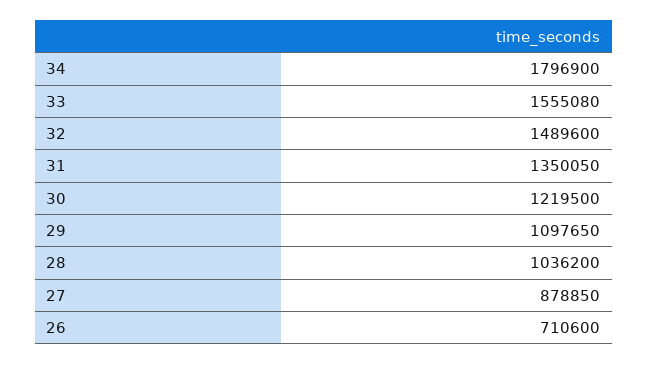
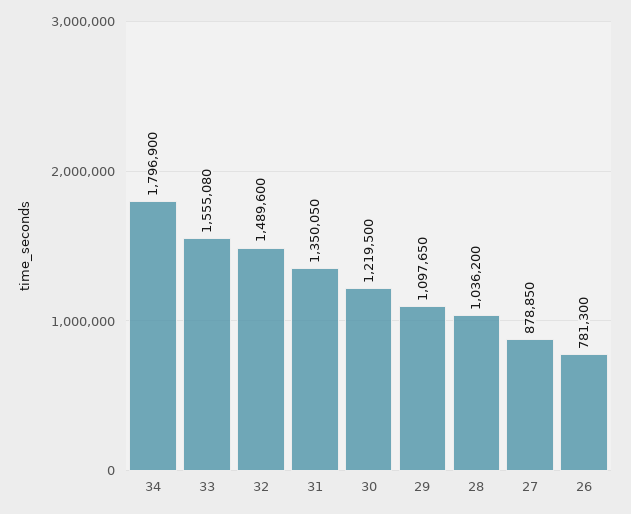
26: 710600 -> 781300

